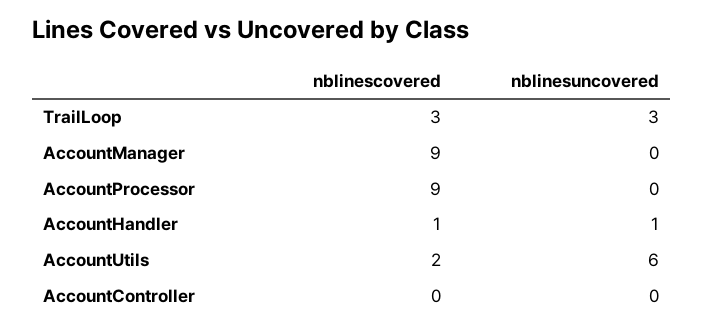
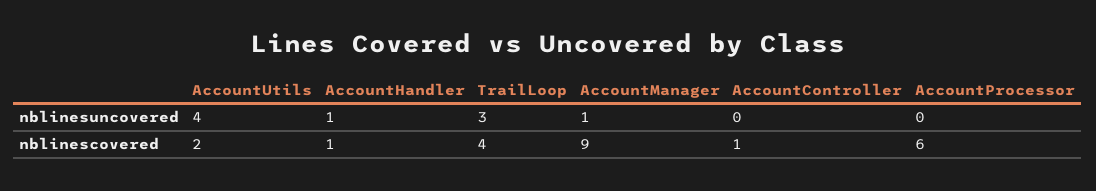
nblinescovered, TrailLoop: 3 -> 4
nblinesuncovered, AccountManager: 0 -> 1
nblinescovered, AccountProcessor: 9 -> 6
nblinesuncovered, AccountUtils: 6 -> 4
nblinescovered, AccountController: 0 -> 1

